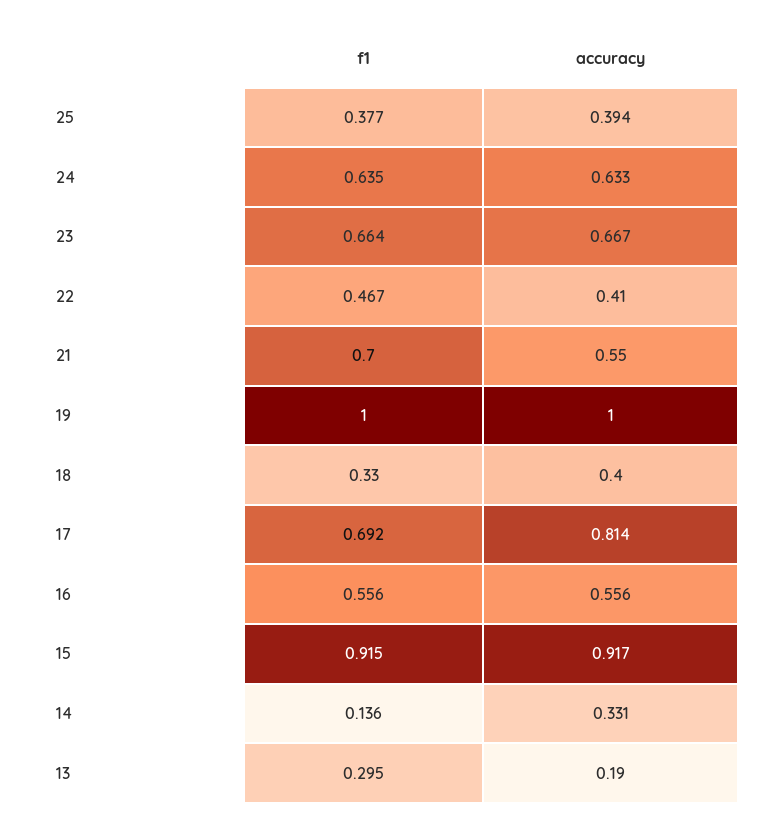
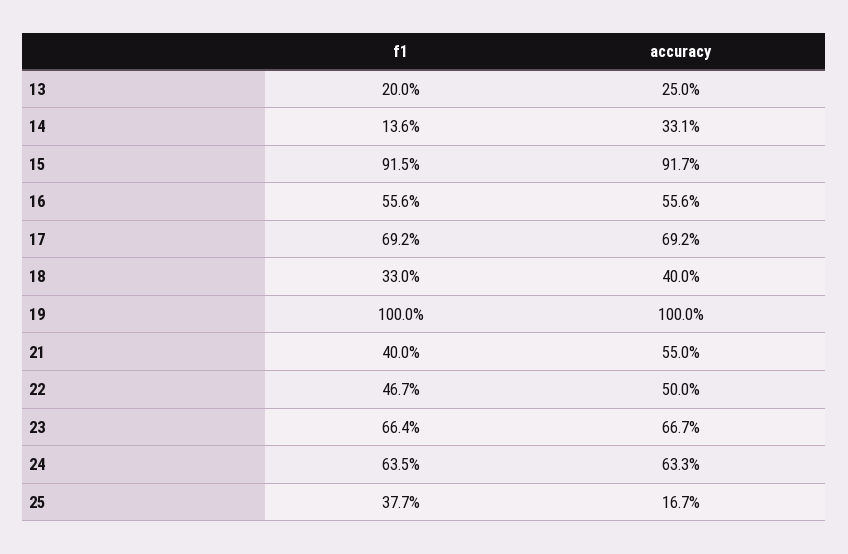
accuracy, 25: 0.394 -> 0.167
accuracy, 22: 0.41 -> 0.5
f1, 21: 0.7 -> 0.4
accuracy, 17: 0.814 -> 0.692
f1, 13: 0.295 -> 0.2
accuracy, 13: 0.19 -> 0.25

